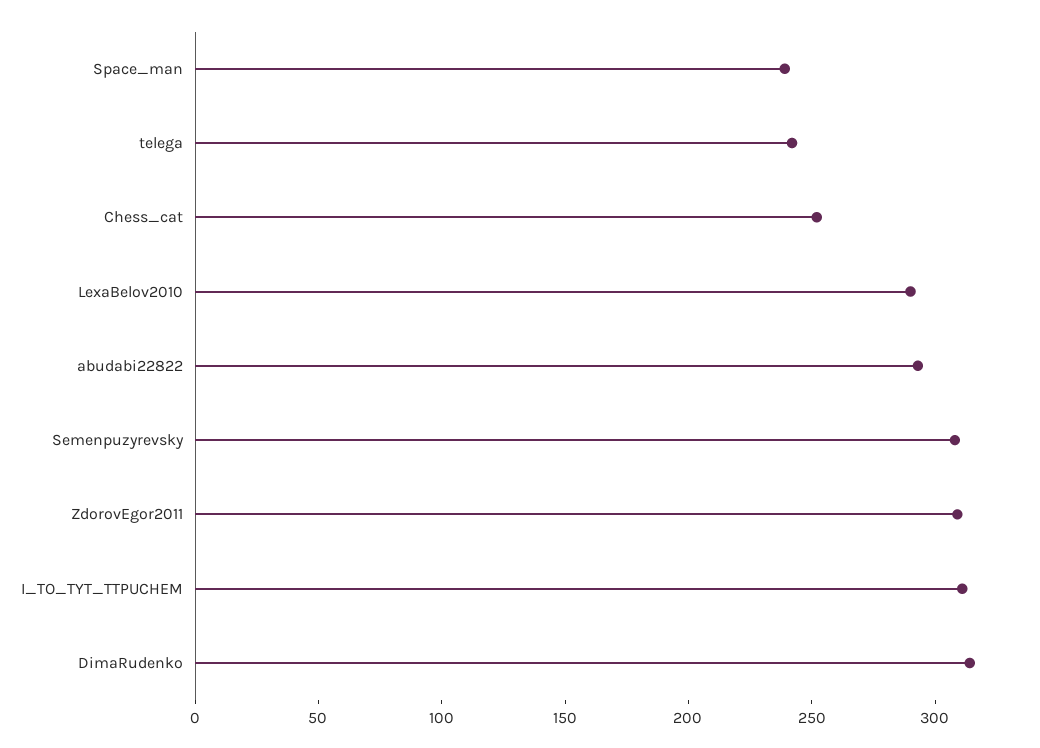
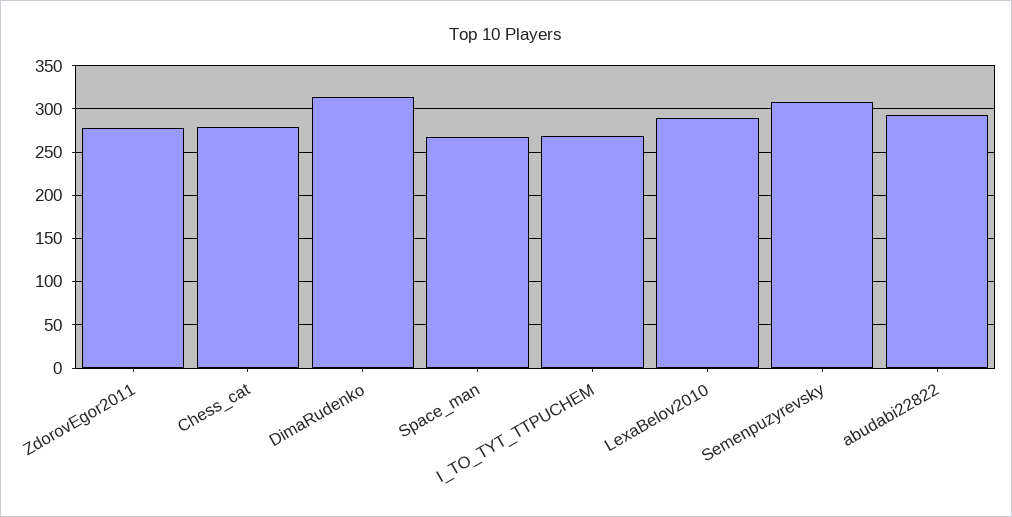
Space_man: 240 -> 270
telega: 240 -> none
Chess_cat: 250 -> 280
ZdorovEgor2011: 310 -> 280
I_TO_TYT_TTPUCHEM: 310 -> 270

